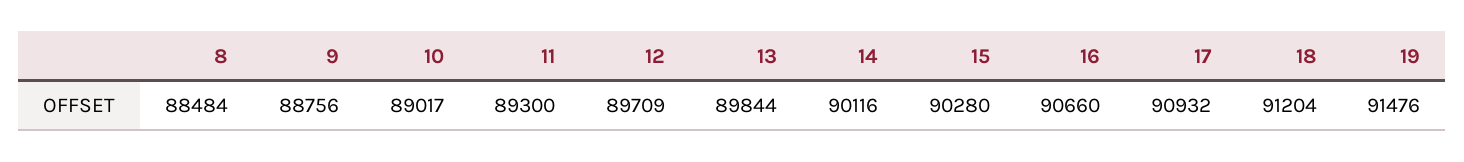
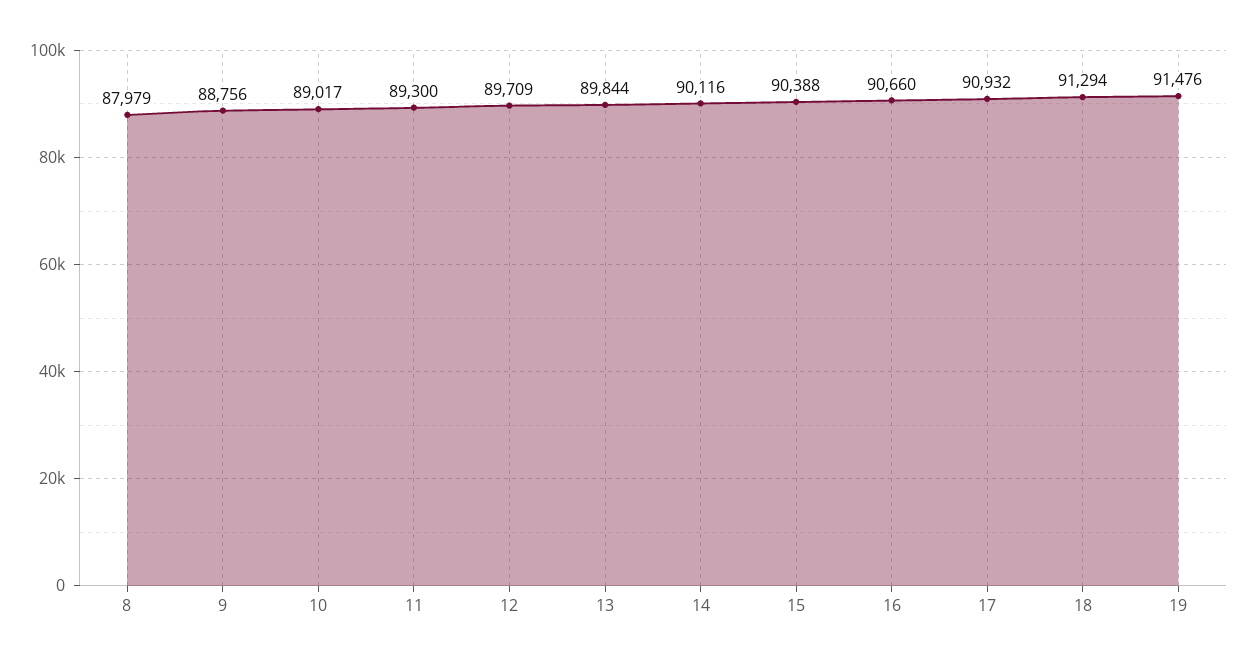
8: 88484 -> 87979
15: 90280 -> 90388
18: 91204 -> 91294

